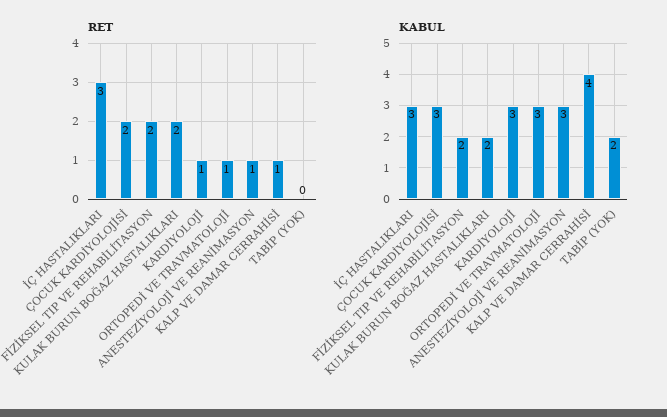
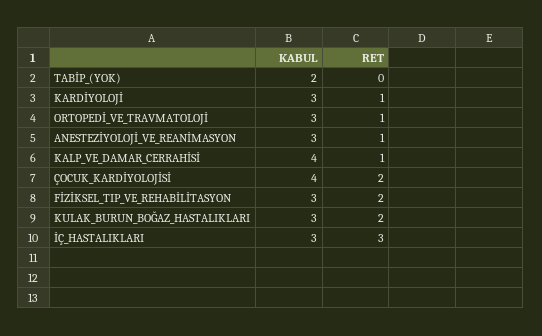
KABUL, ÇOCUK KARDİYOLOJİSİ: 3 -> 4
KABUL, FİZİKSEL TIP VE REHABİLİTASYON: 2 -> 3
KABUL, KULAK BURUN BOĞAZ HASTALIKLARI: 2 -> 3

